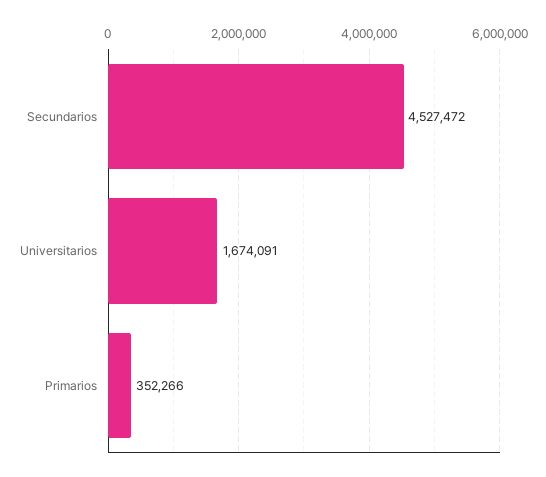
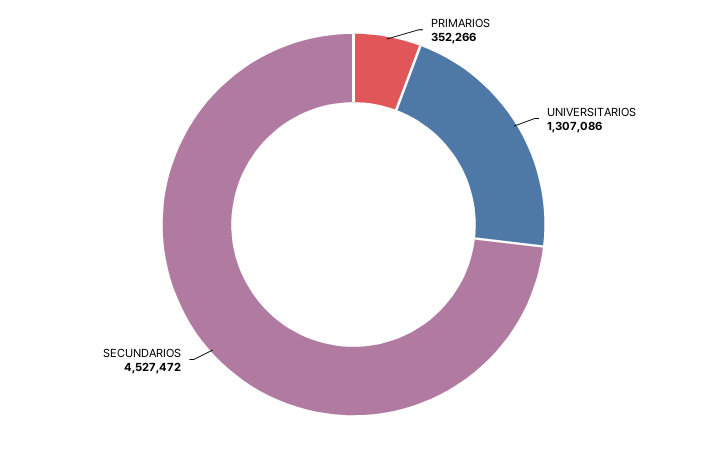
Universitarios: 1674091 -> 1307086

